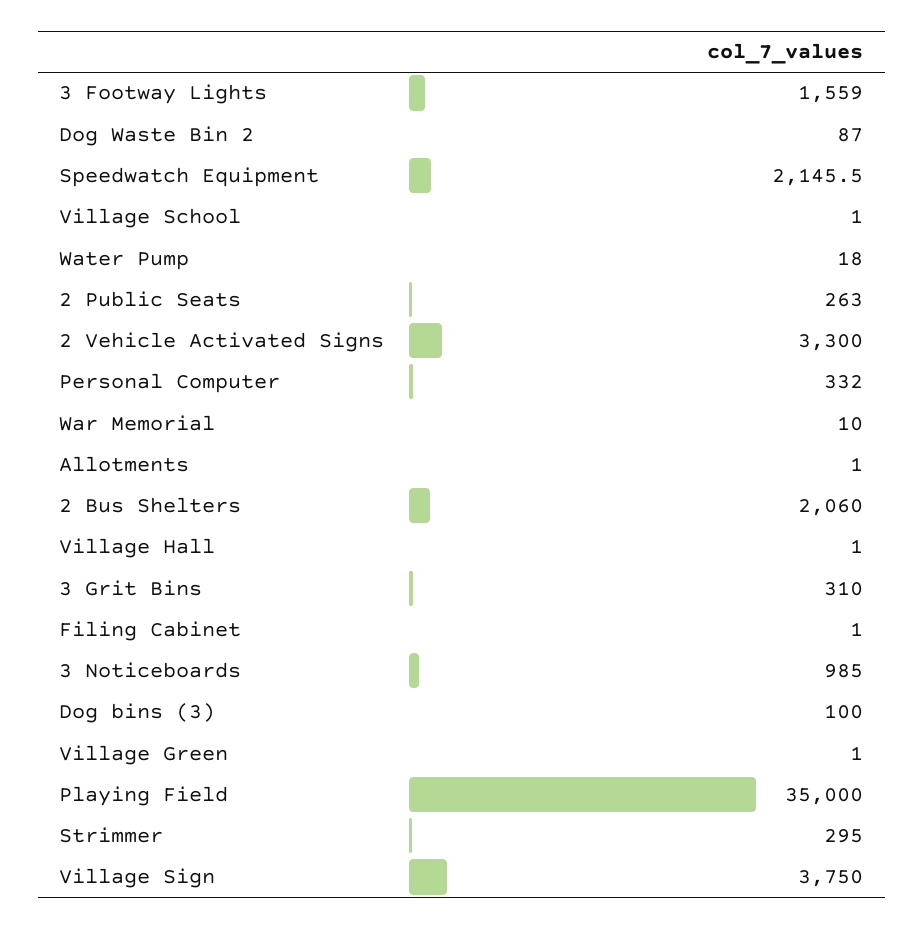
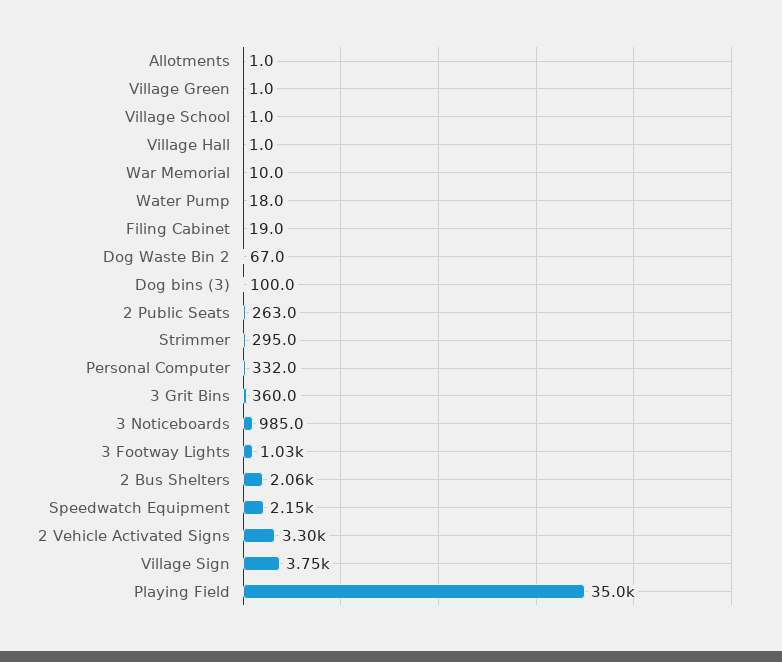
3 Footway Lights: 1559 -> 1030
Dog Waste Bin 2: 87 -> 67
3 Grit Bins: 310 -> 360
Filing Cabinet: 1 -> 19

